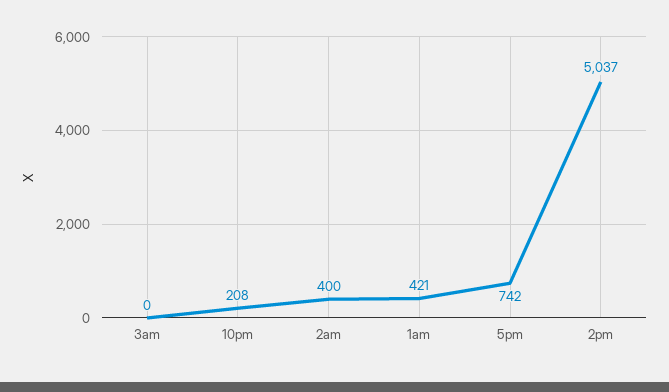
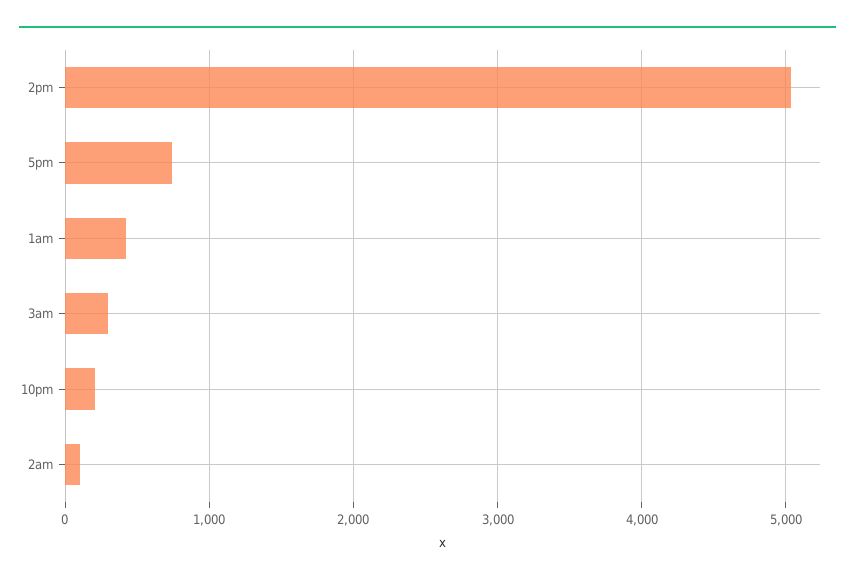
3am: 0 -> 300
2am: 400 -> 100

